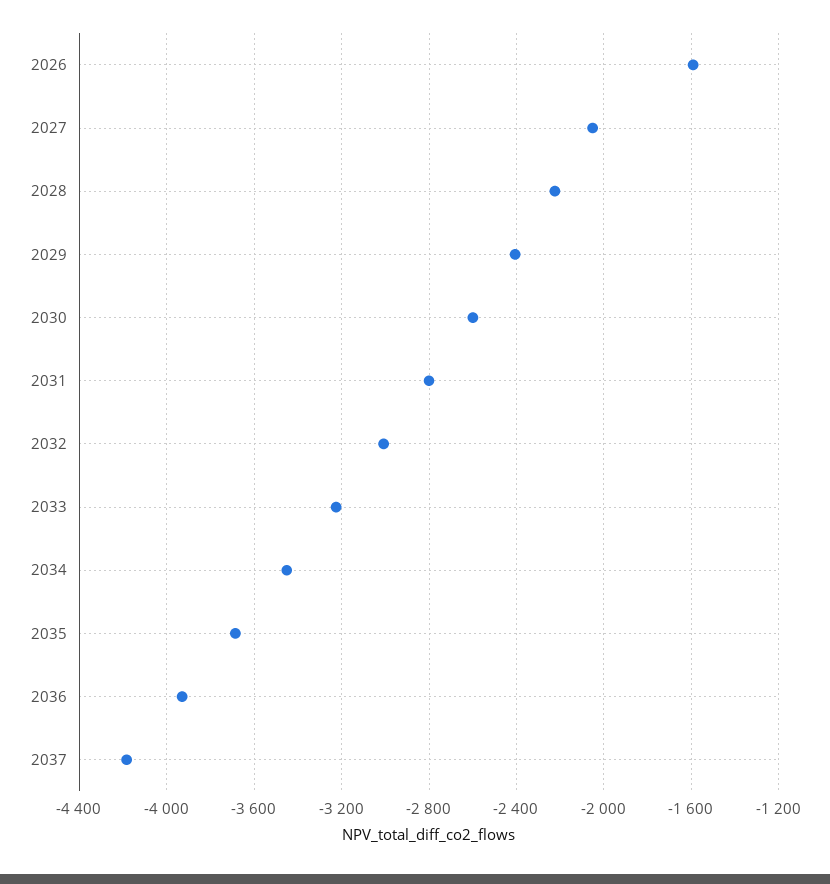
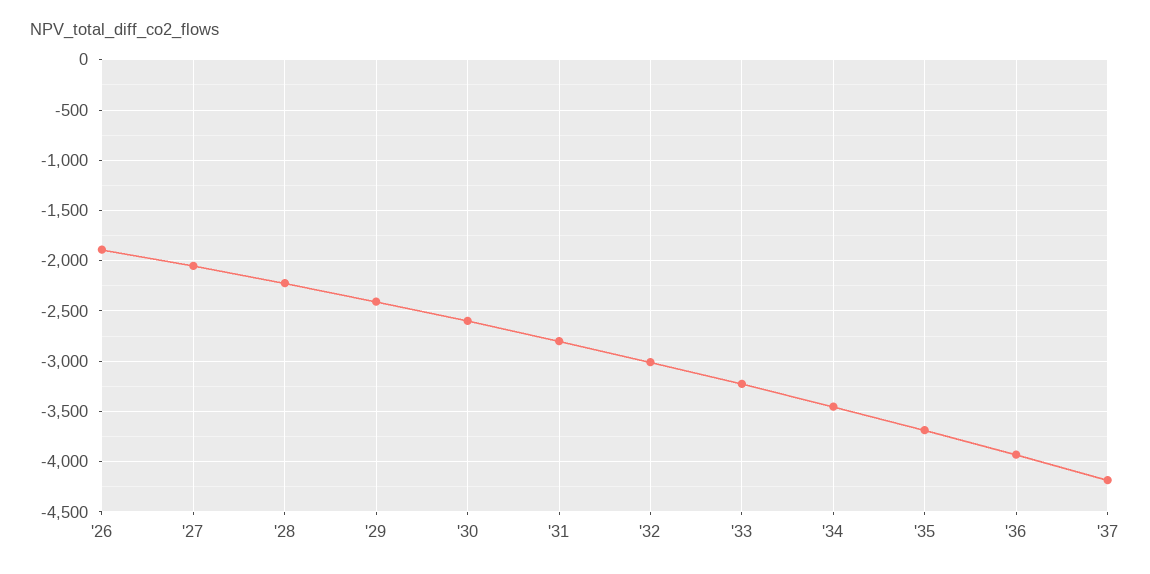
2026: -1600 -> -1900

